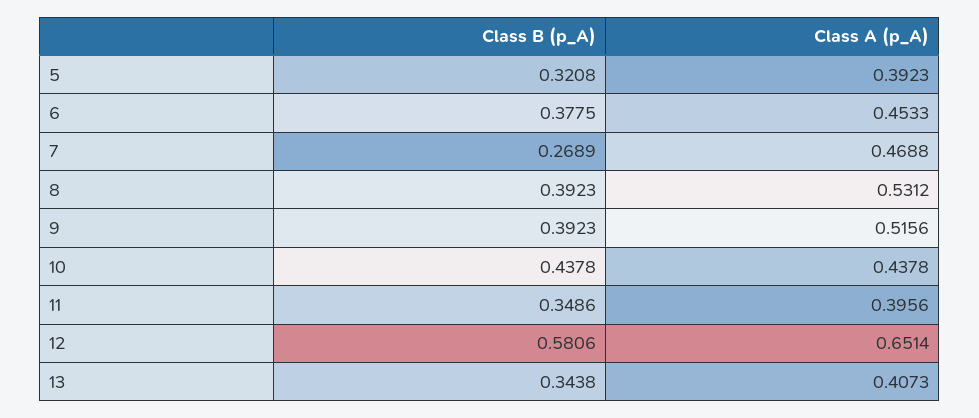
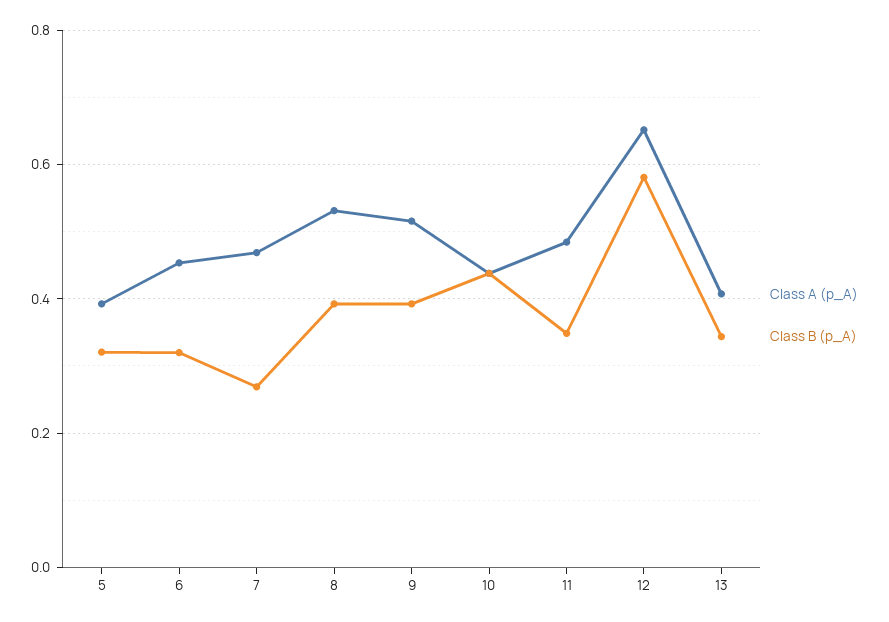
Class B (p_A), 6: 0.3775 -> 0.32
Class A (p_A), 11: 0.3956 -> 0.48

